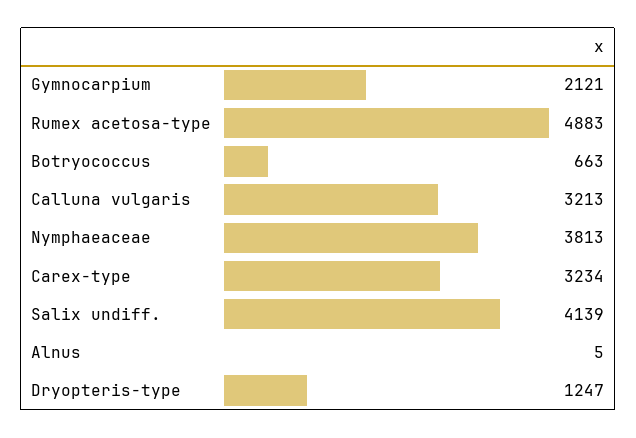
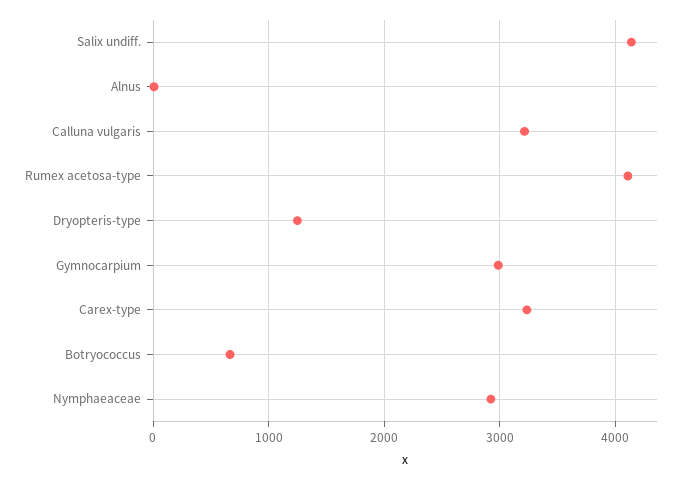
Gymnocarpium: 2121 -> 3000
Rumex acetosa-type: 4883 -> 4100
Nymphaeaceae: 3813 -> 2900

